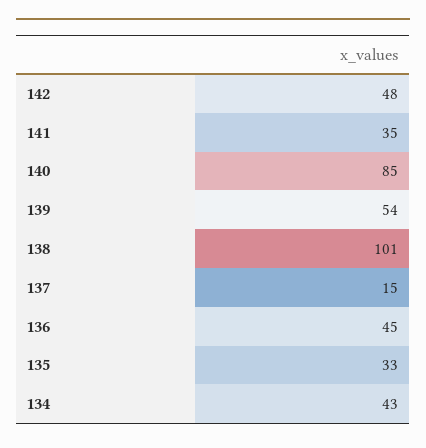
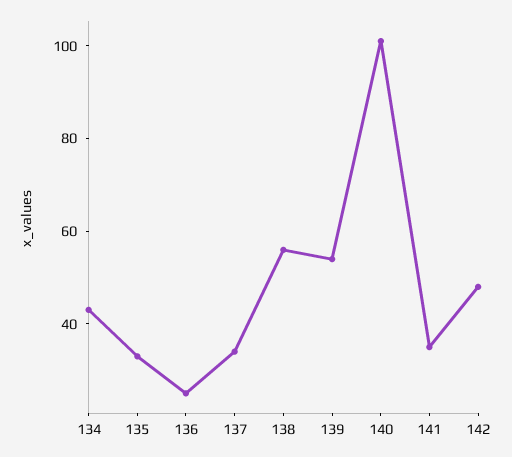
140: 85 -> 100
138: 101 -> 55
137: 15 -> 35
136: 45 -> 25

